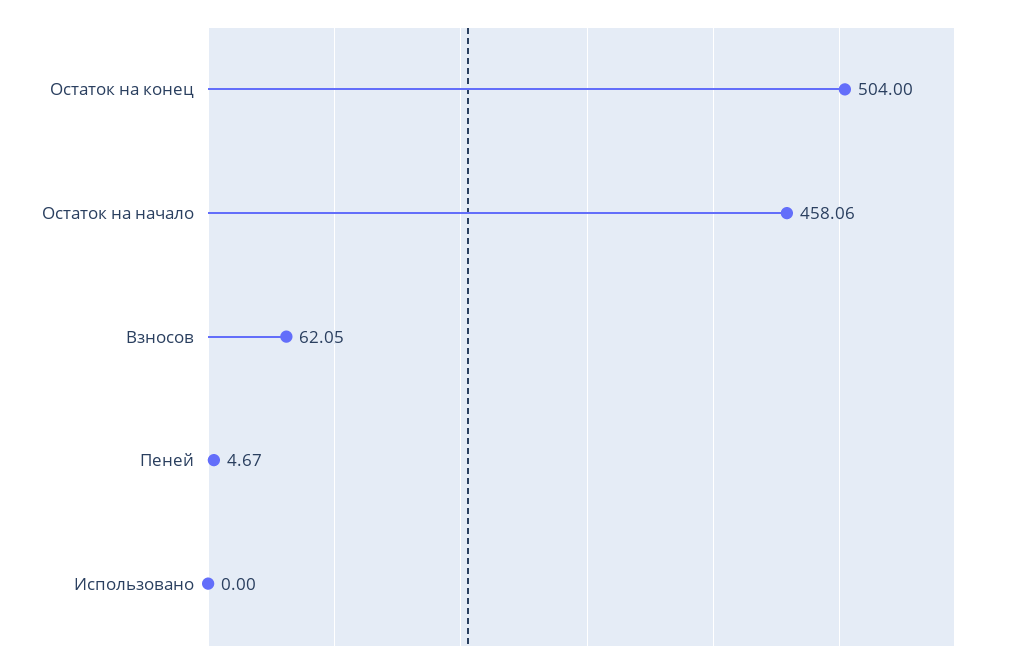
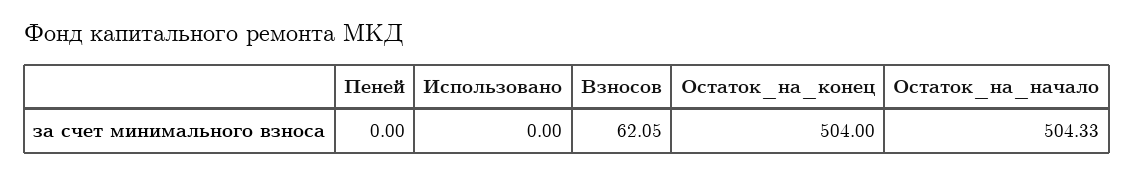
Остаток на начало: 458.06 -> 504.33
Пеней: 4.67 -> 0

